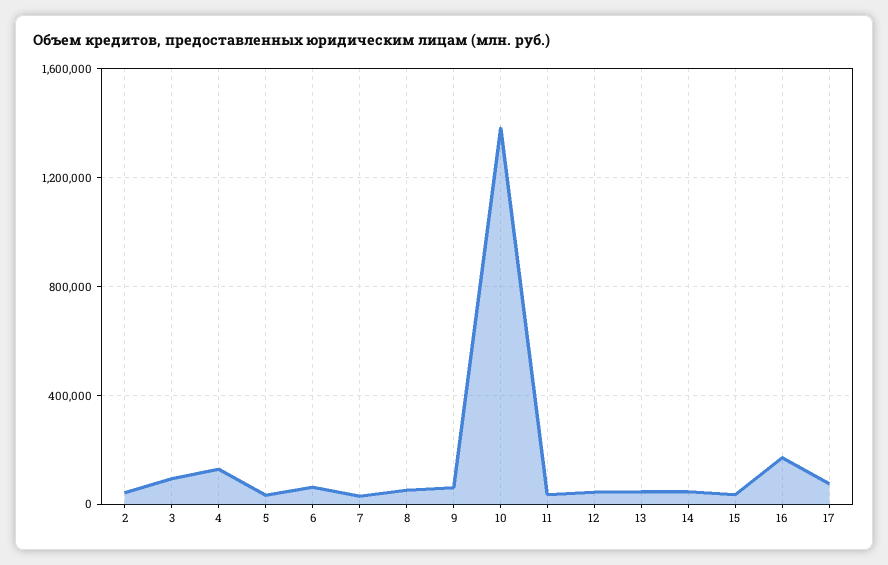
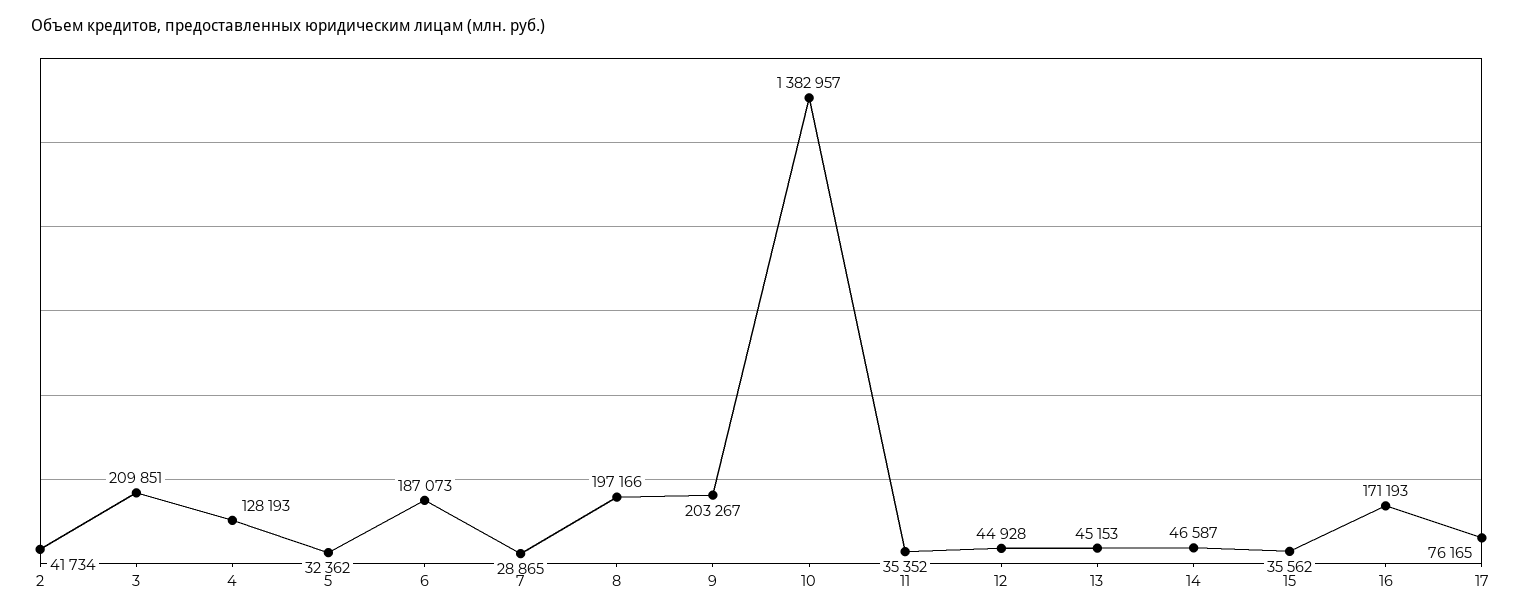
3: 100000 -> 209851
6: 50000 -> 187073
8: 50000 -> 197166
9: 50000 -> 203267

